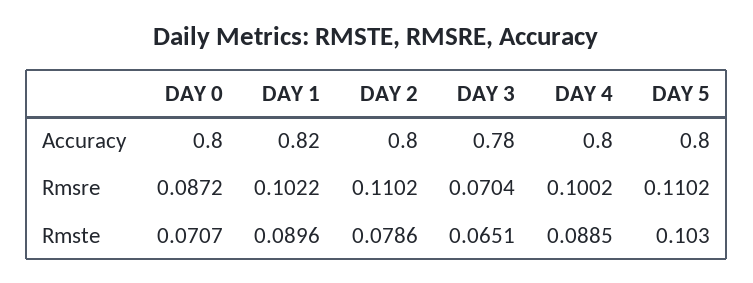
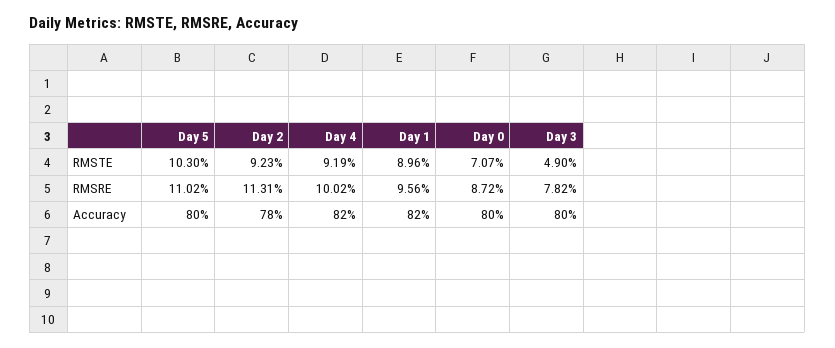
DAY 2, Accuracy: 0.8 -> 0.78
DAY 3, Accuracy: 0.78 -> 0.8
DAY 4, Accuracy: 0.8 -> 0.82
DAY 1, Rmsre: 0.1022 -> 0.0956
DAY 2, Rmsre: 0.1102 -> 0.1131
DAY 3, Rmsre: 0.0704 -> 0.0782
DAY 2, Rmste: 0.0786 -> 0.0923
DAY 3, Rmste: 0.0651 -> 0.049
DAY 4, Rmste: 0.0885 -> 0.0919

